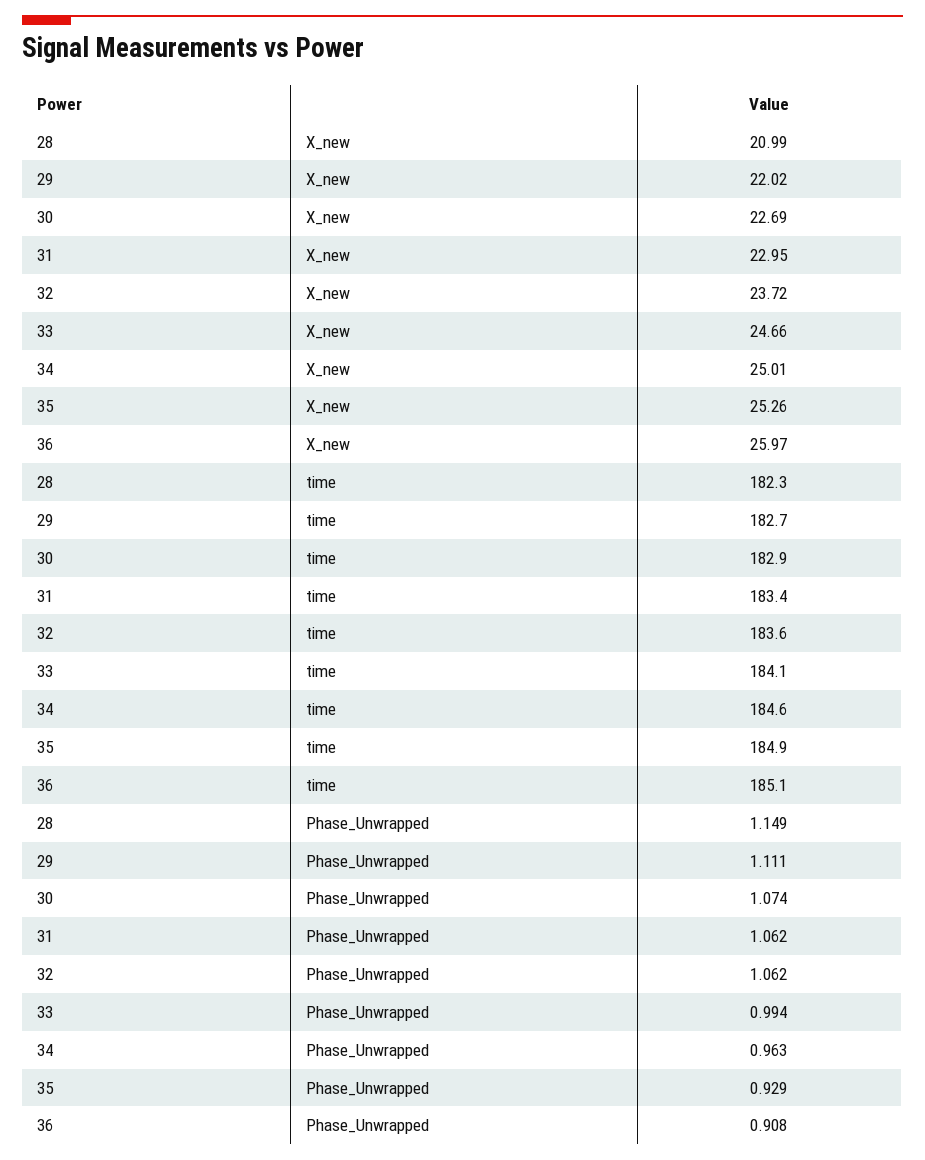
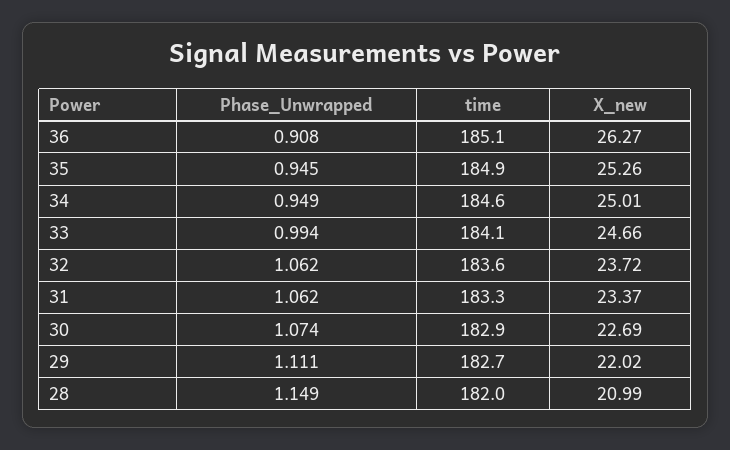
31, X_new: 22.95 -> 23.37
36, X_new: 25.97 -> 26.27
28, time: 182.3 -> 182
31, time: 183.4 -> 183.3
34, Phase_Unwrapped: 0.963 -> 0.949
35, Phase_Unwrapped: 0.929 -> 0.945

